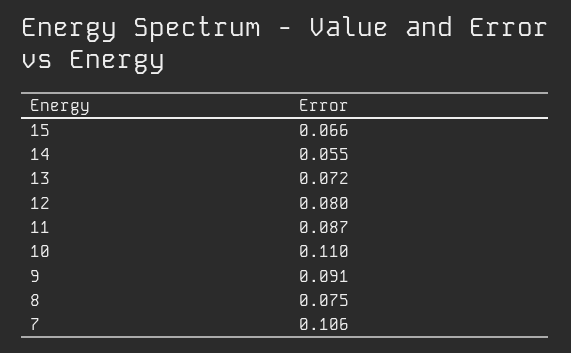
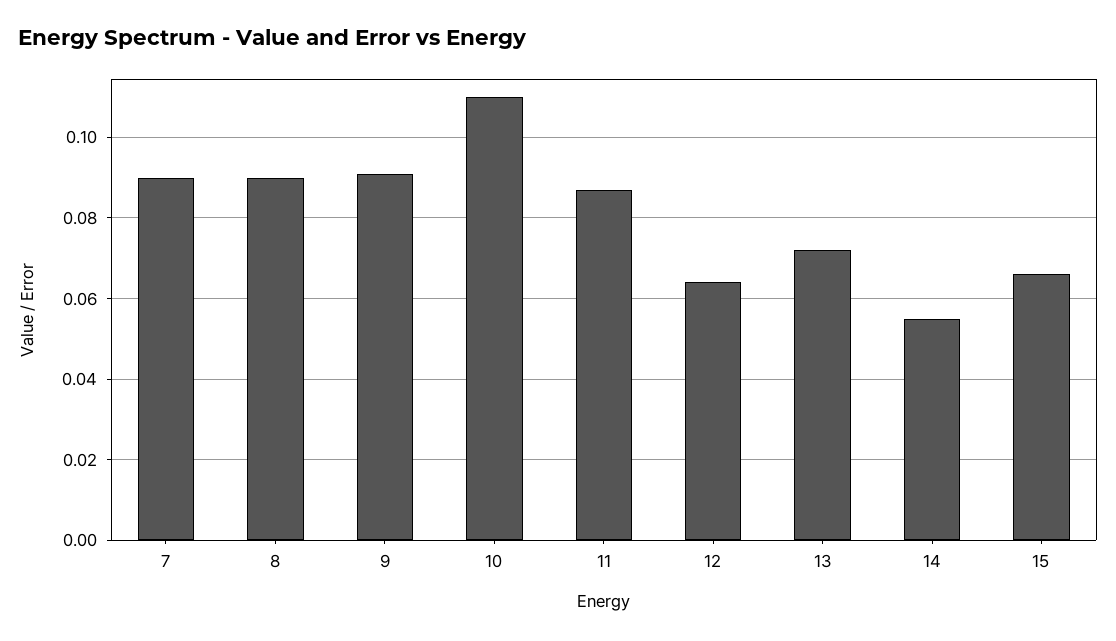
12: 0.08 -> 0.065
8: 0.075 -> 0.09
7: 0.106 -> 0.09

